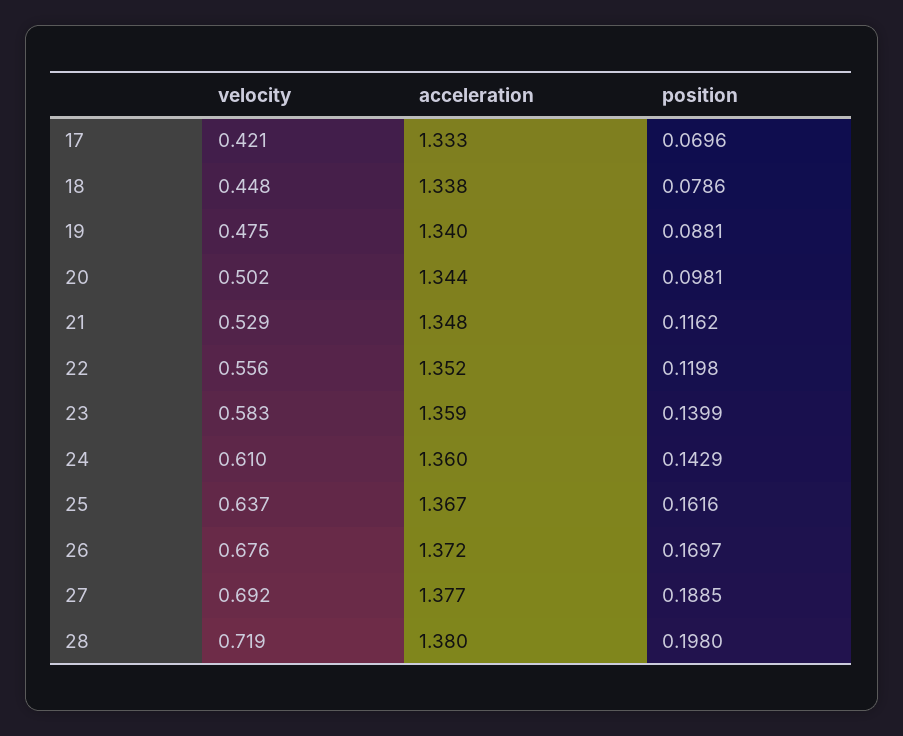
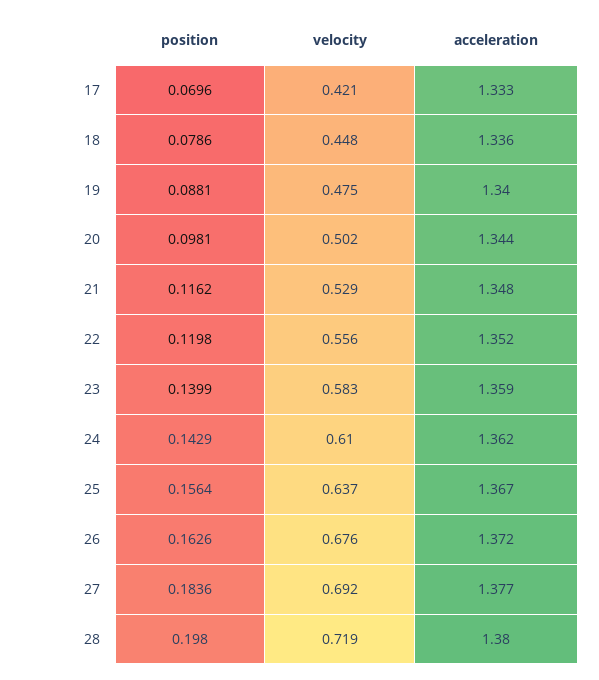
acceleration, 18: 1.338 -> 1.336
acceleration, 24: 1.36 -> 1.362
position, 25: 0.1616 -> 0.1564
position, 26: 0.1697 -> 0.1626
position, 27: 0.1885 -> 0.1836

